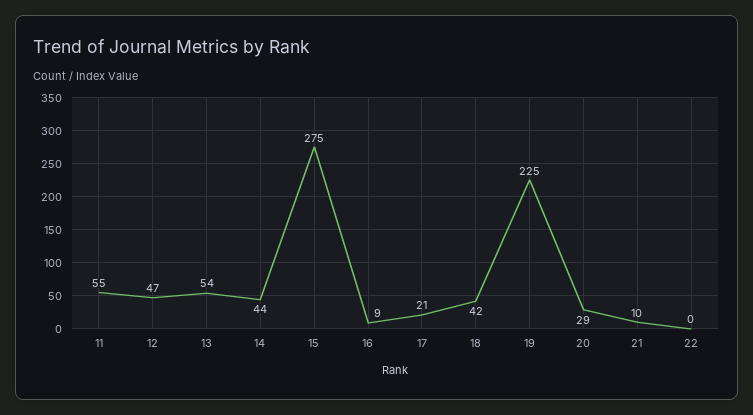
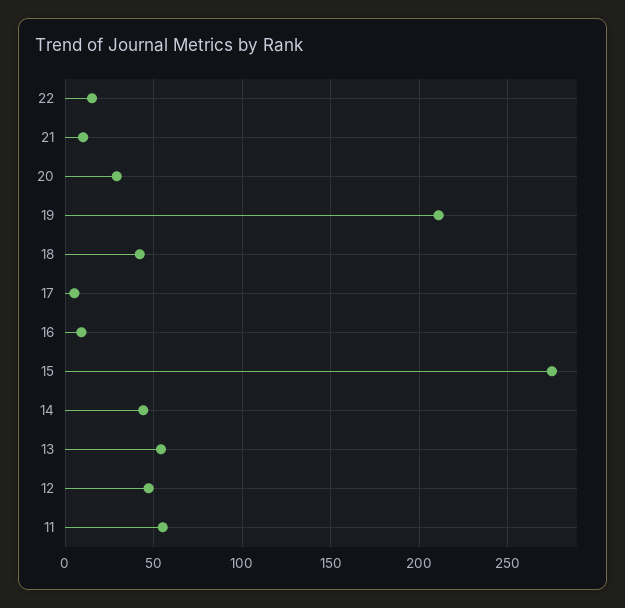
17: 21 -> 5
19: 225 -> 210
22: 0 -> 15

